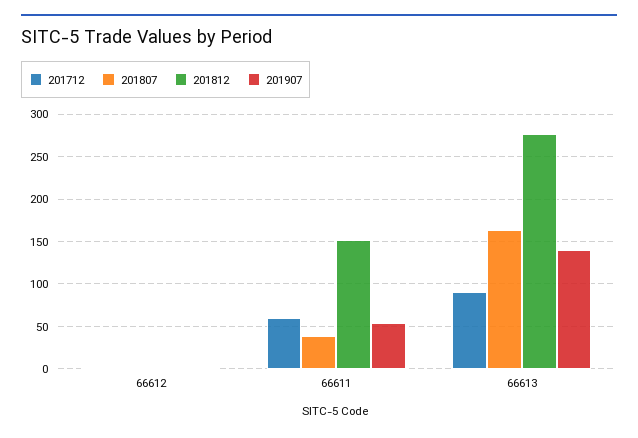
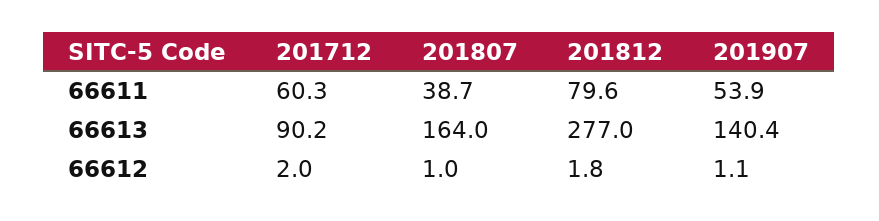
201812, 66611: 150 -> 79.6

